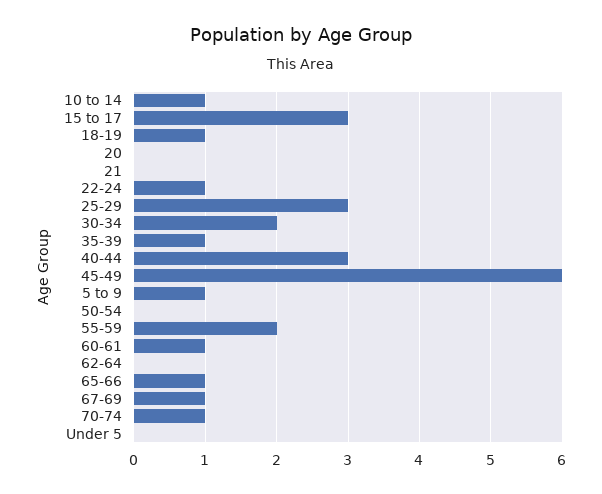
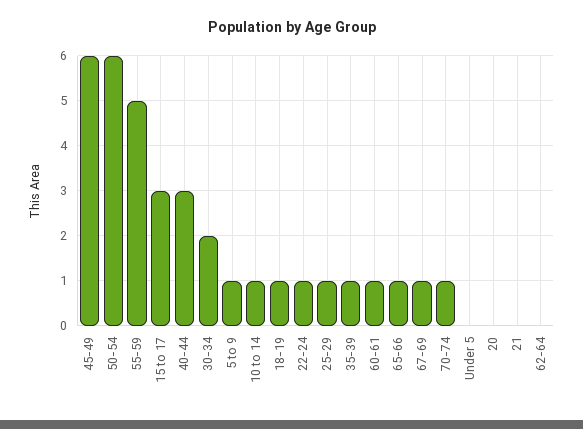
25-29: 3 -> 1
50-54: 0 -> 6
55-59: 2 -> 5

